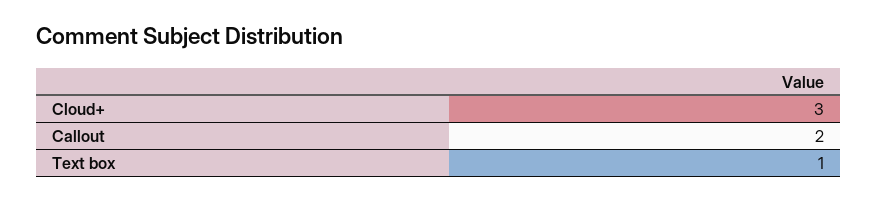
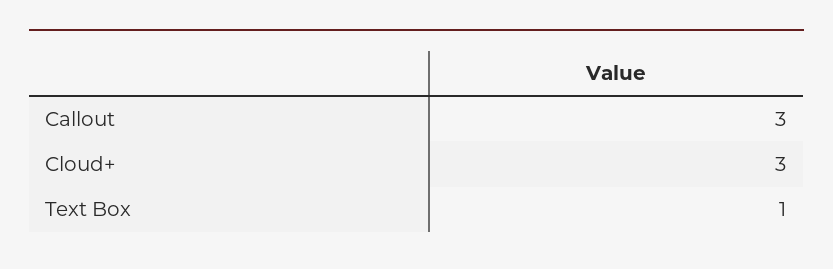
Callout: 2 -> 3

